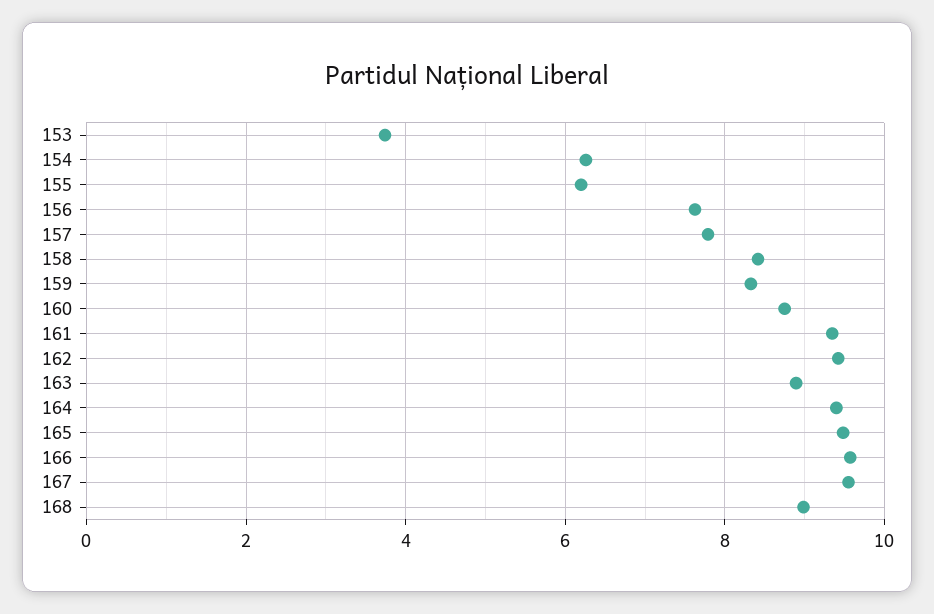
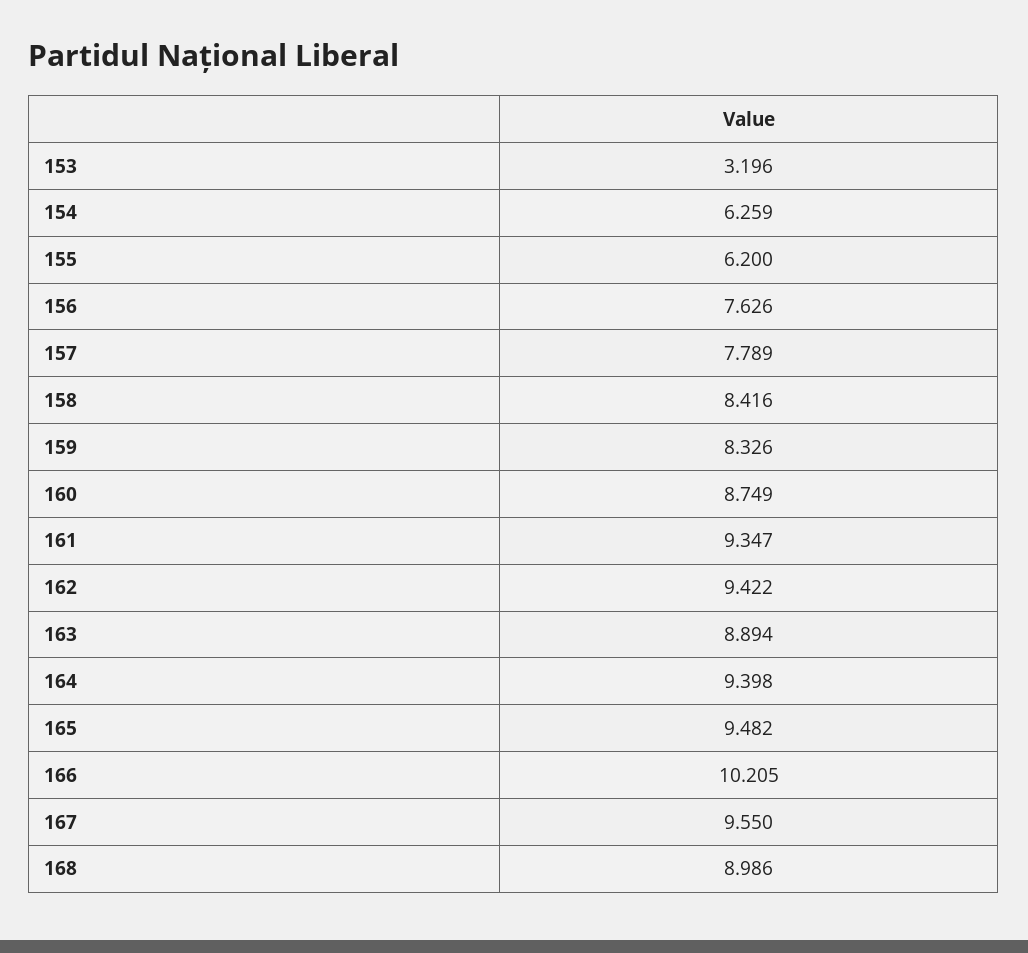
153: 3.8 -> 3.196
166: 9.6 -> 10.205

